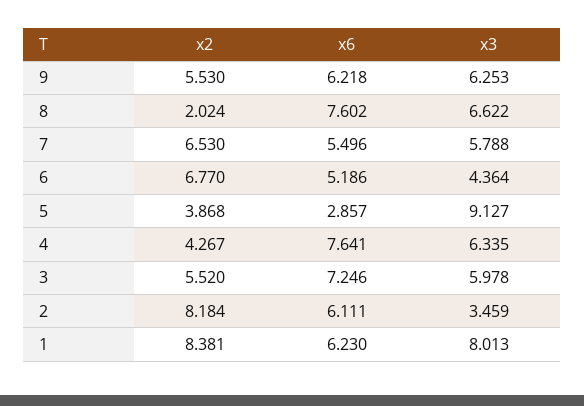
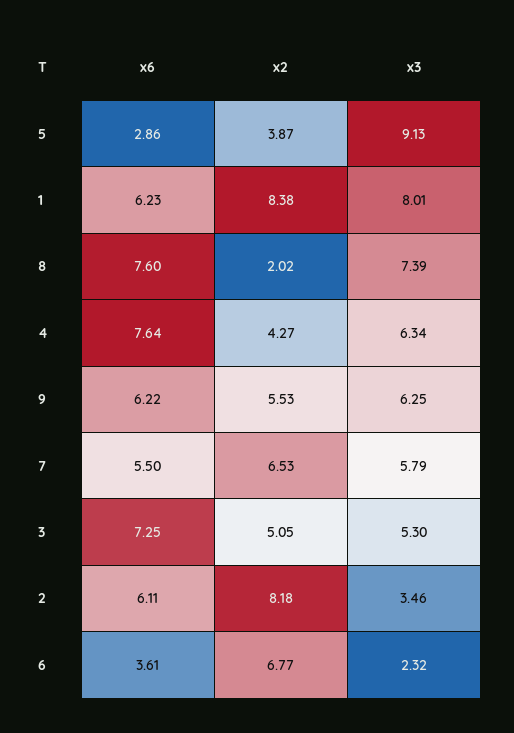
x3, 8: 6.622 -> 7.39
x6, 6: 5.186 -> 3.61
x3, 6: 4.364 -> 2.32
x2, 3: 5.52 -> 5.05
x3, 3: 5.978 -> 5.3

